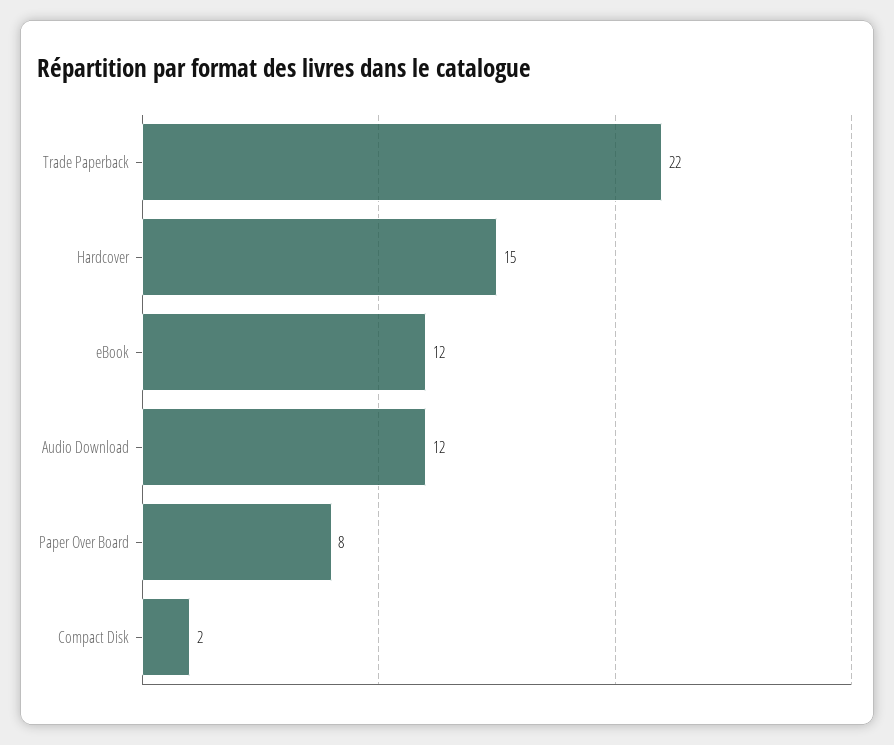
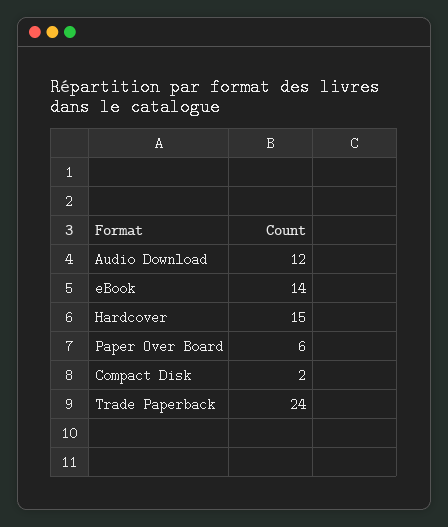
Trade Paperback: 22 -> 24
eBook: 12 -> 14
Paper Over Board: 8 -> 6

